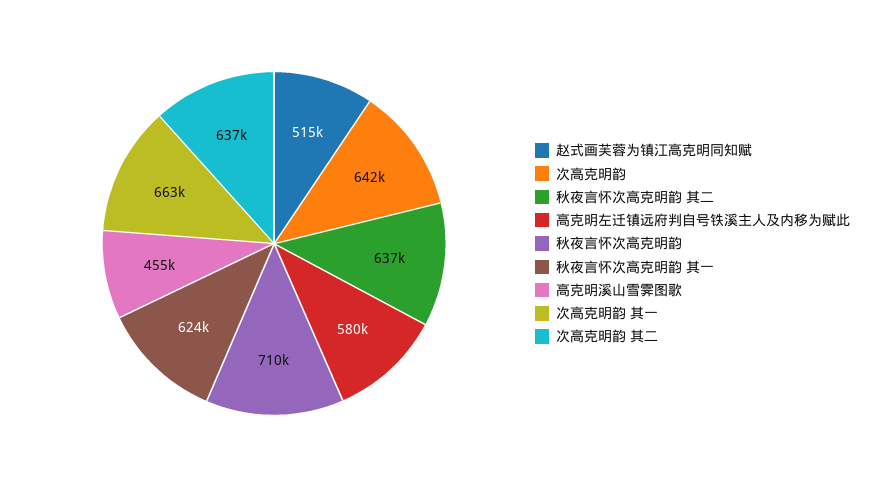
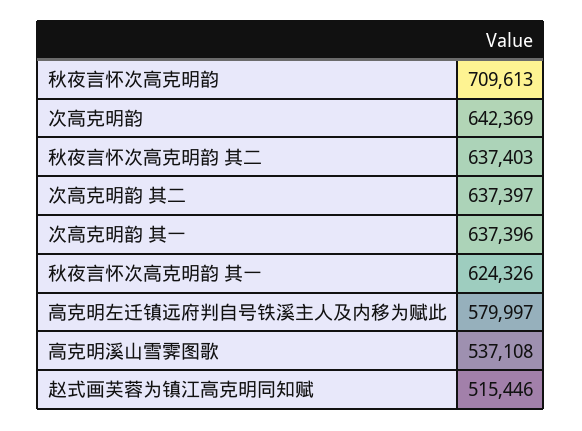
高克明溪山雪霁图歌: 455000 -> 537108
次高克明韵 其一: 663000 -> 637396

